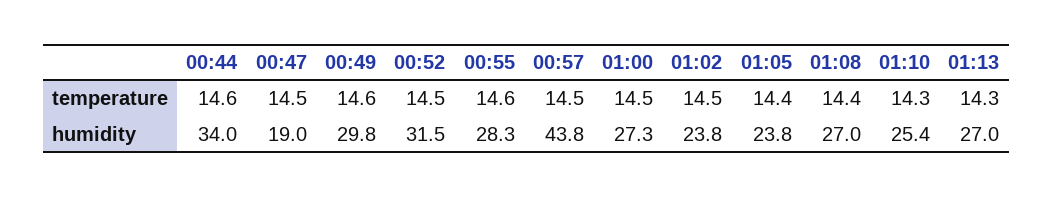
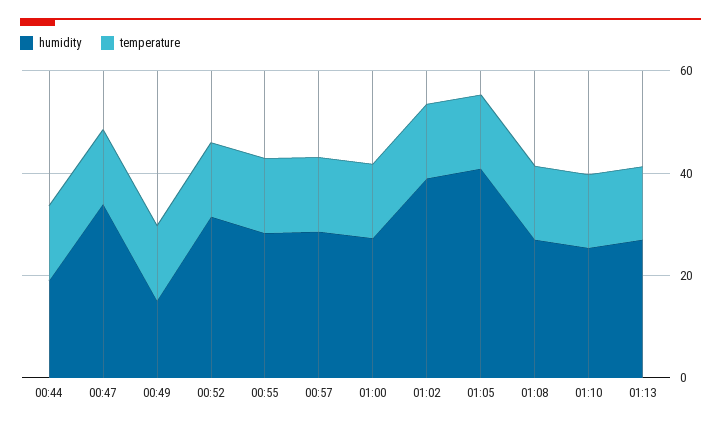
humidity, 00:44: 34 -> 20
humidity, 00:47: 19 -> 35
humidity, 00:49: 29.8 -> 15
humidity, 00:57: 43.8 -> 30
humidity, 01:02: 23.8 -> 40
humidity, 01:05: 23.8 -> 40

